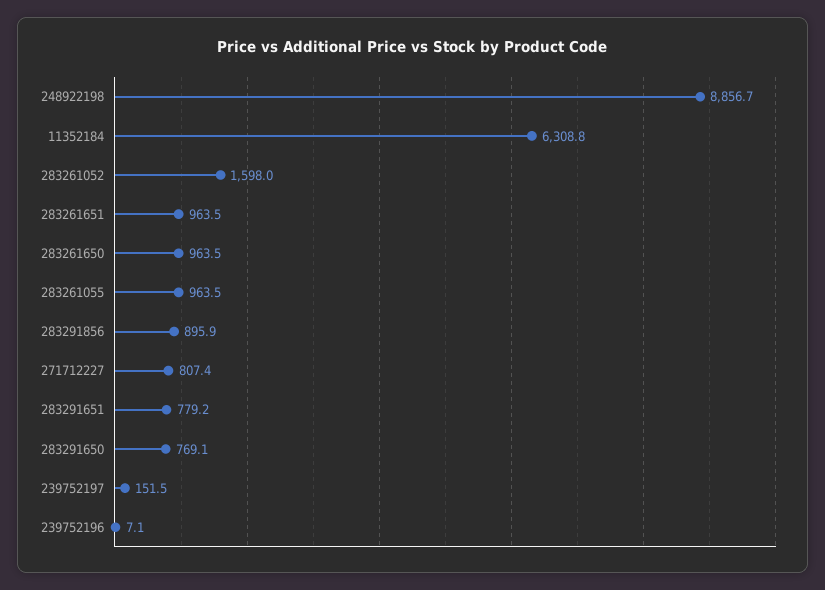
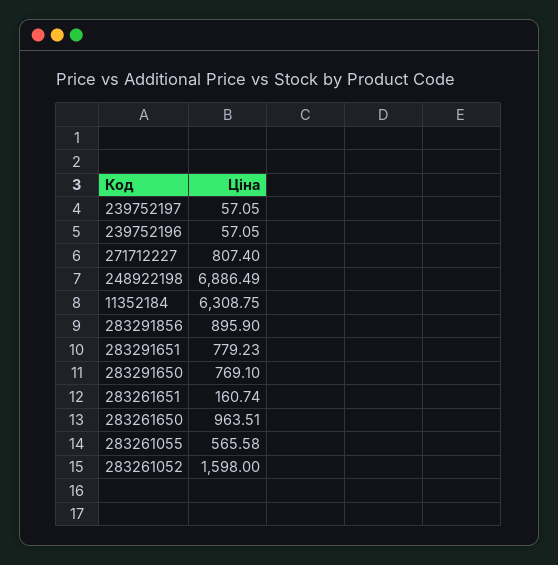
248922198: 8856.7 -> 6886.49
283261651: 963.5 -> 160.74
283261055: 963.5 -> 565.58
239752197: 151.5 -> 57.05
239752196: 7.1 -> 57.05

